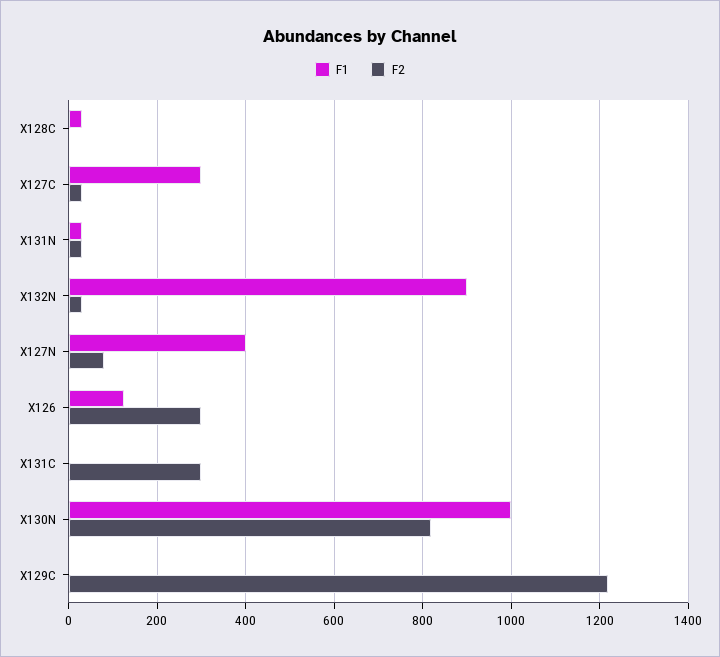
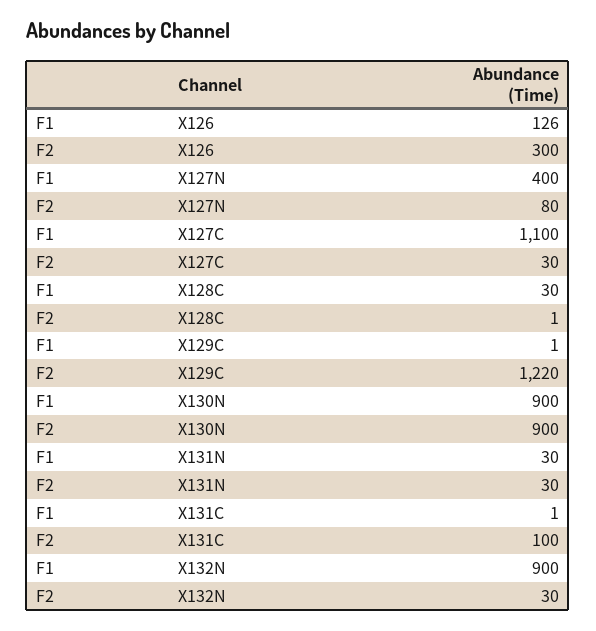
F1, X127C: 300 -> 1100
F2, X131C: 300 -> 100
F1, X130N: 1000 -> 900
F2, X130N: 820 -> 900

